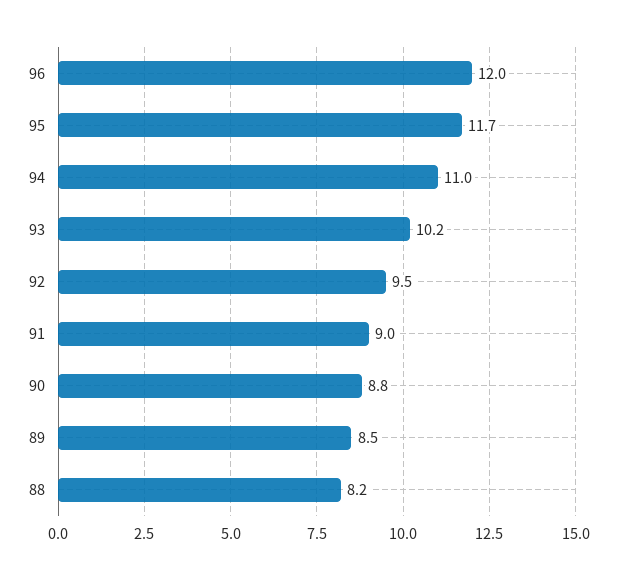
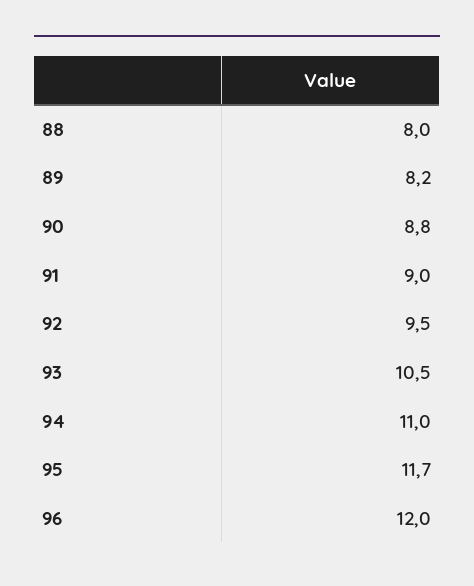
93: 10.2 -> 10.5
89: 8.5 -> 8.2
88: 8.2 -> 8

